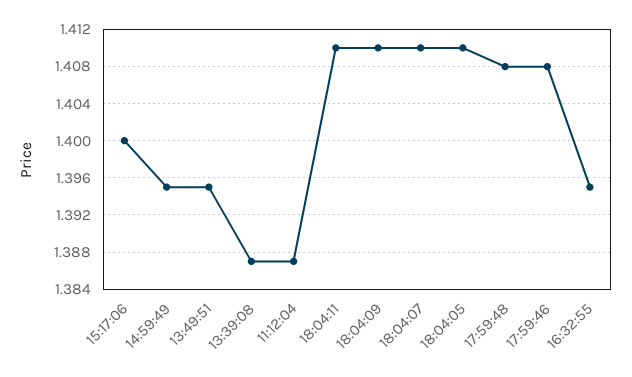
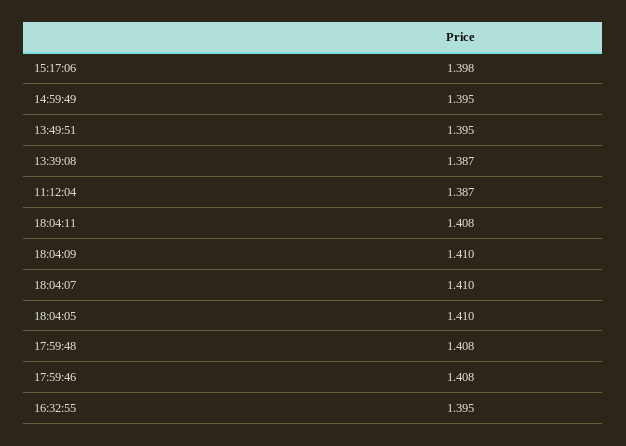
15:17:06: 1.4 -> 1.398
18:04:11: 1.41 -> 1.408

